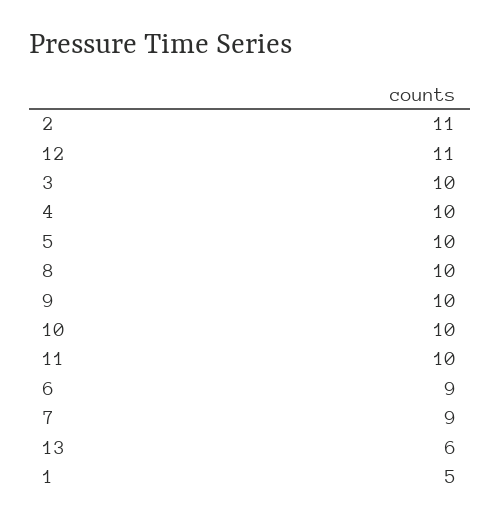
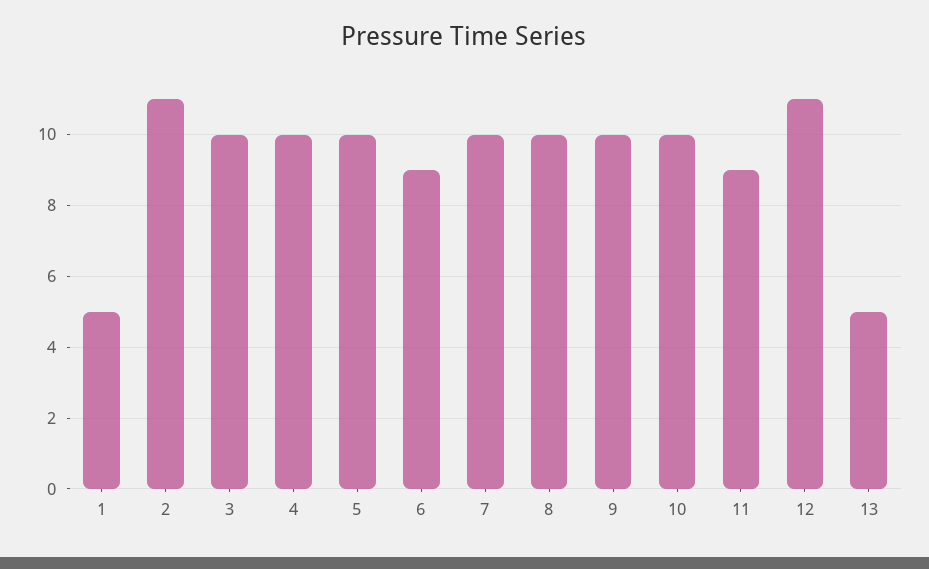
11: 10 -> 9
7: 9 -> 10
13: 6 -> 5

